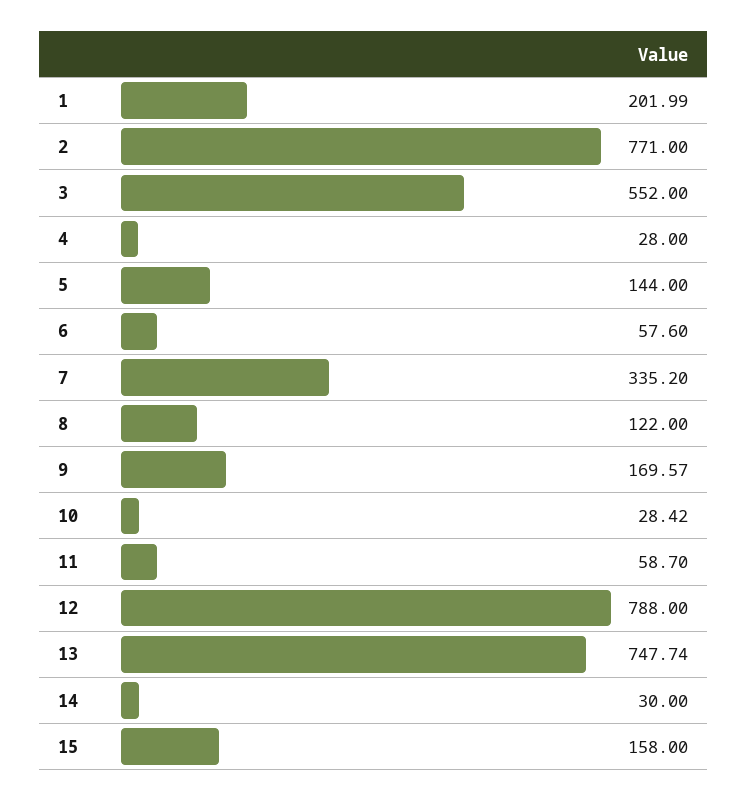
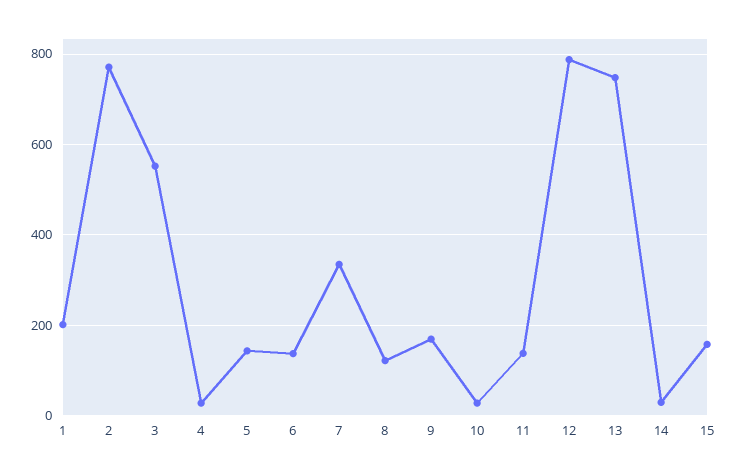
6: 57.6 -> 140
11: 58.7 -> 140

